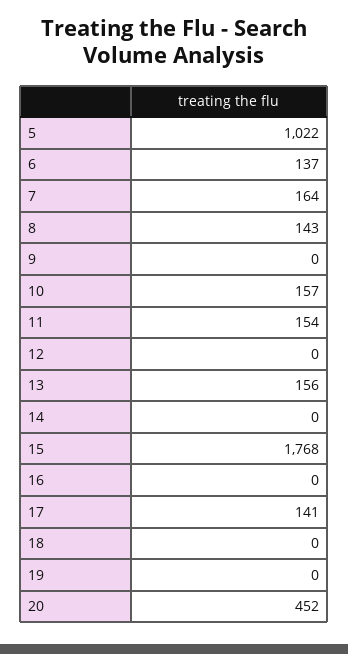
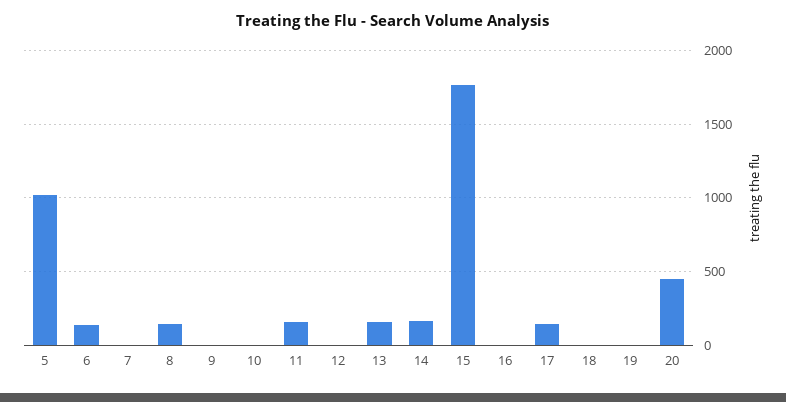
7: 164 -> 0
10: 157 -> 0
14: 0 -> 150

